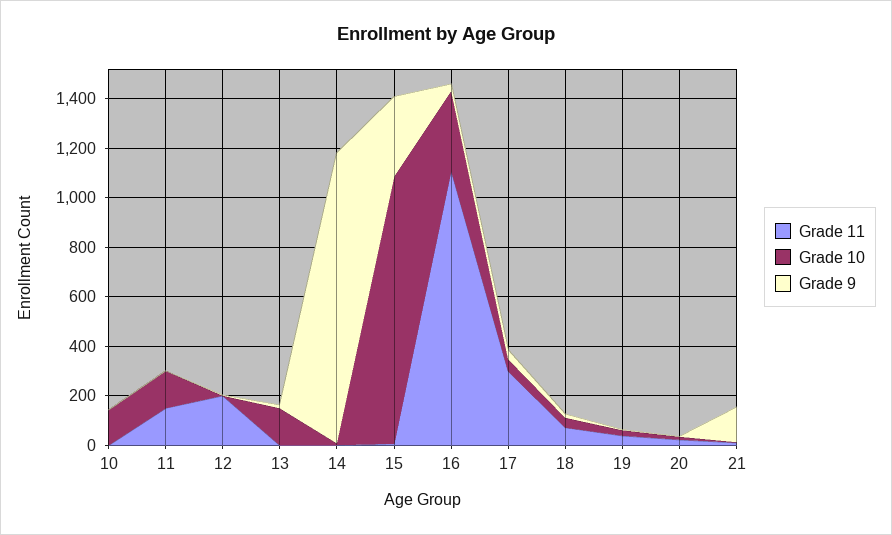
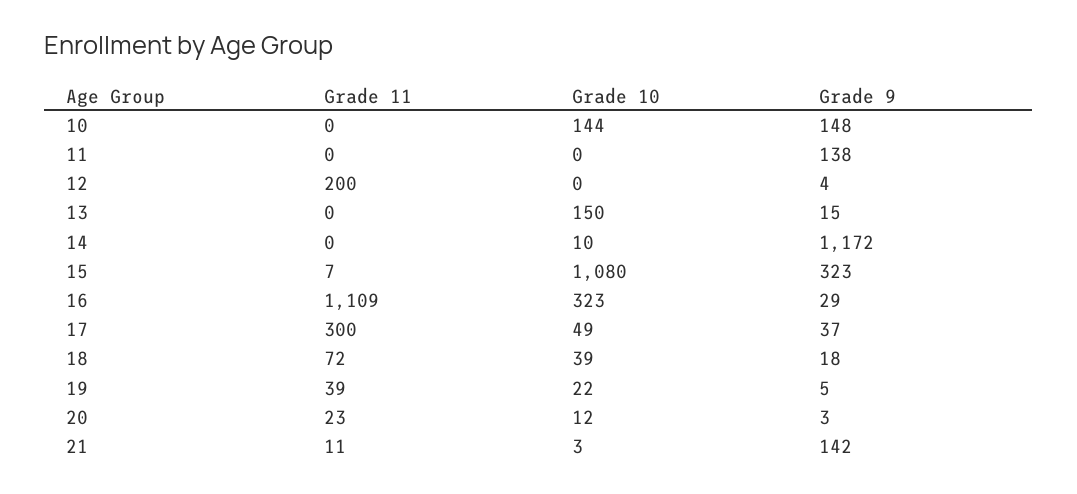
Grade 9, 10: 0 -> 148
Grade 11, 11: 150 -> 0
Grade 10, 11: 150 -> 0
Grade 9, 11: 0 -> 138

